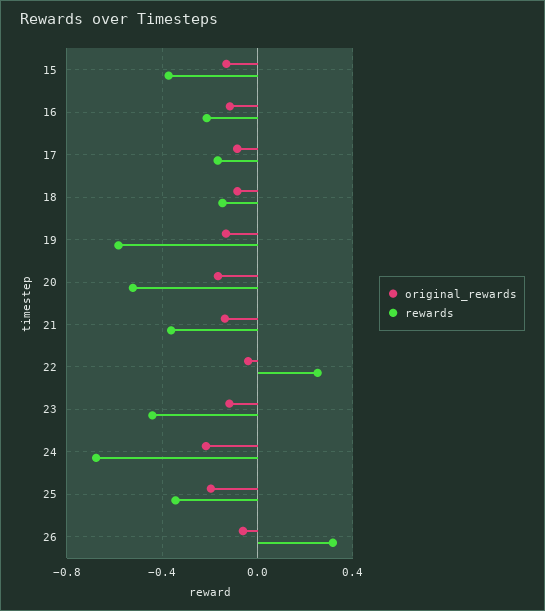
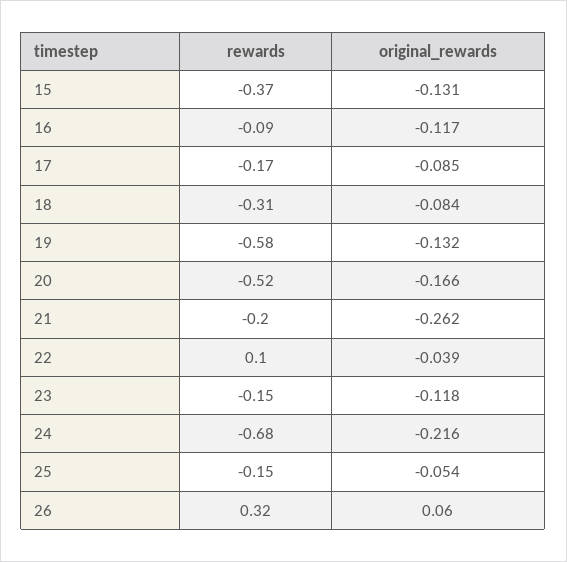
rewards, 16: -0.2 -> -0.09
rewards, 18: -0.15 -> -0.31
original_rewards, 21: -0.15 -> -0.262
rewards, 21: -0.35 -> -0.2
rewards, 22: 0.25 -> 0.1
rewards, 23: -0.45 -> -0.15
original_rewards, 25: -0.2 -> -0.054
rewards, 25: -0.35 -> -0.15
original_rewards, 26: -0.05 -> 0.06

